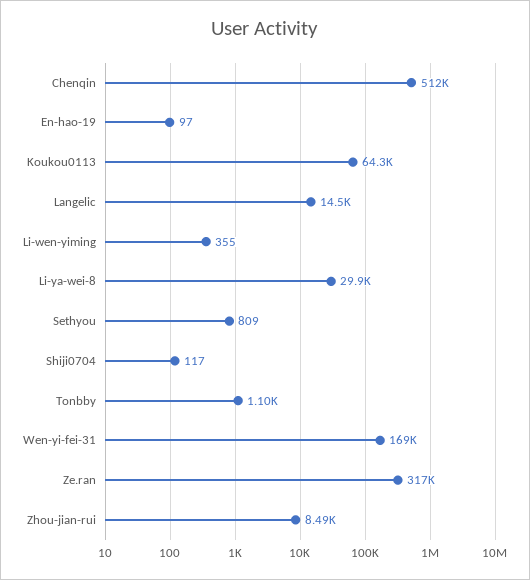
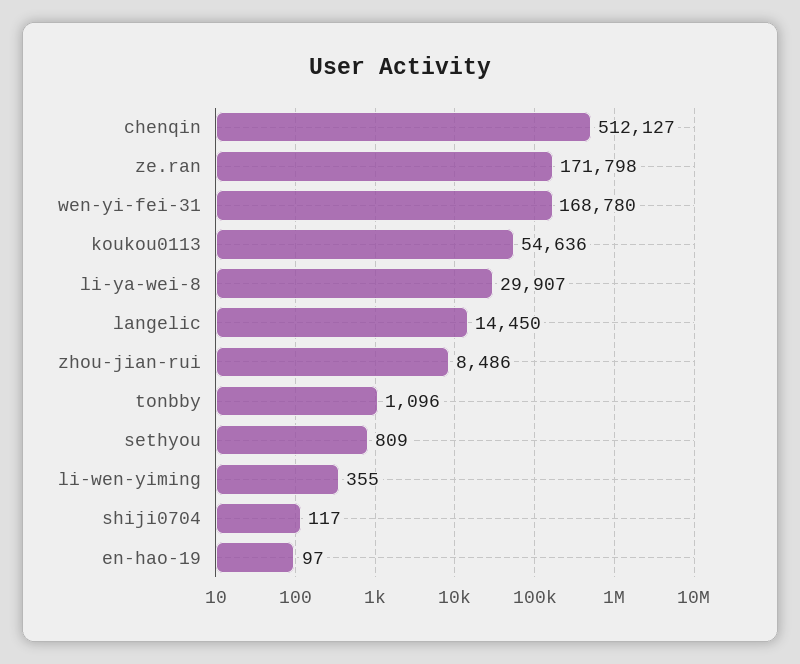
Koukou0113: 64300 -> 54636
Ze.ran: 317000 -> 171798

